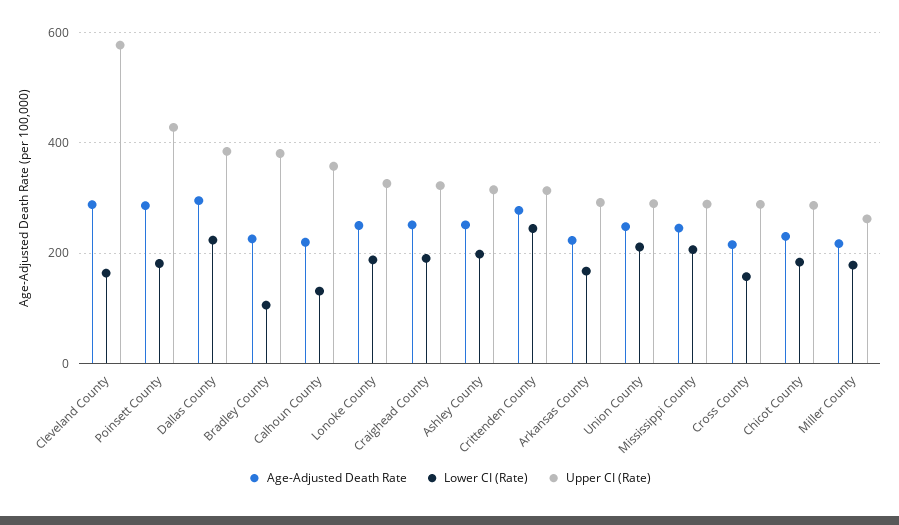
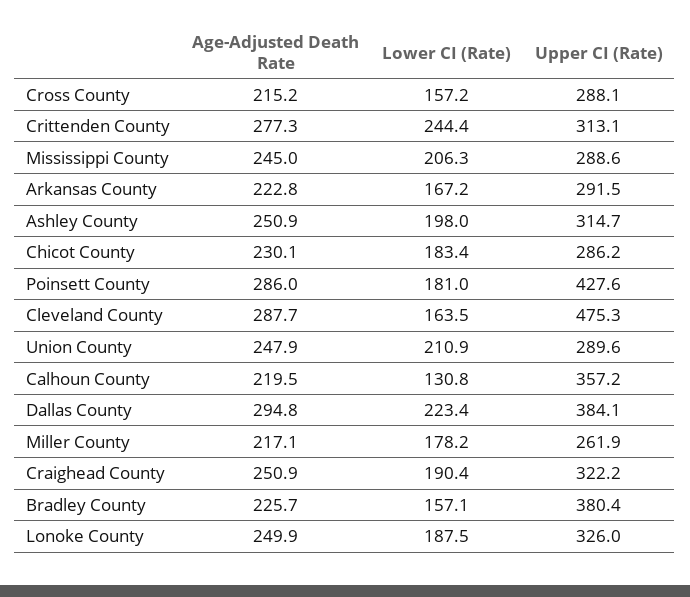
Upper CI (Rate), Cleveland County: 580 -> 475.3
Lower CI (Rate), Bradley County: 100 -> 157.1

